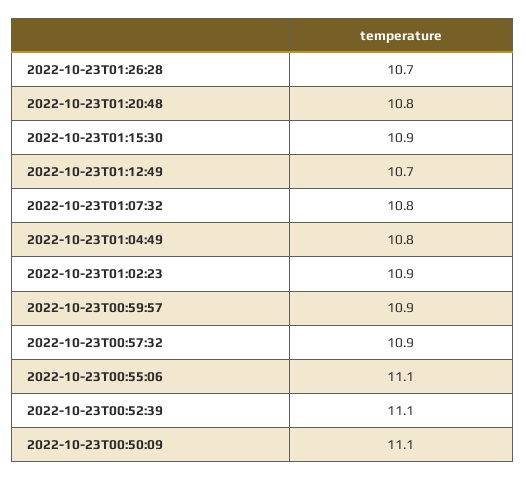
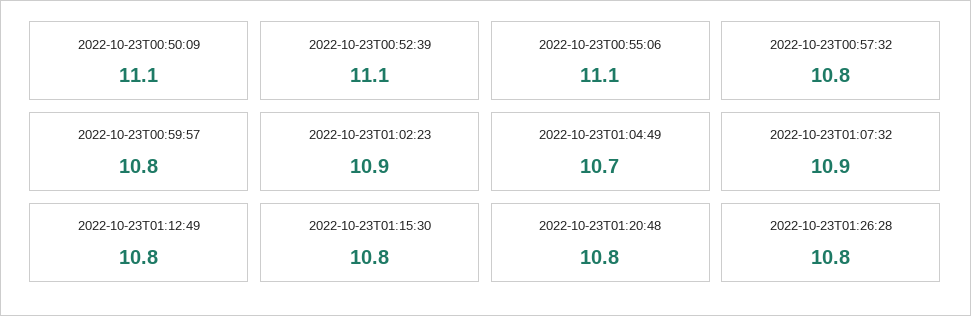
2022-10-23T01:26:28: 10.7 -> 10.8
2022-10-23T01:15:30: 10.9 -> 10.8
2022-10-23T01:12:49: 10.7 -> 10.8
2022-10-23T01:07:32: 10.8 -> 10.9
2022-10-23T01:04:49: 10.8 -> 10.7
2022-10-23T00:59:57: 10.9 -> 10.8
2022-10-23T00:57:32: 10.9 -> 10.8

